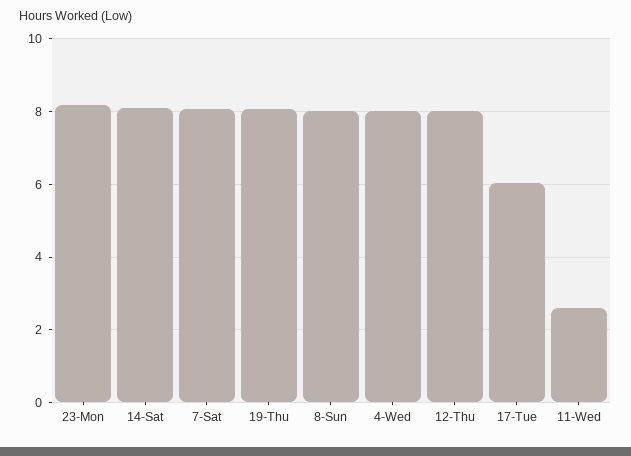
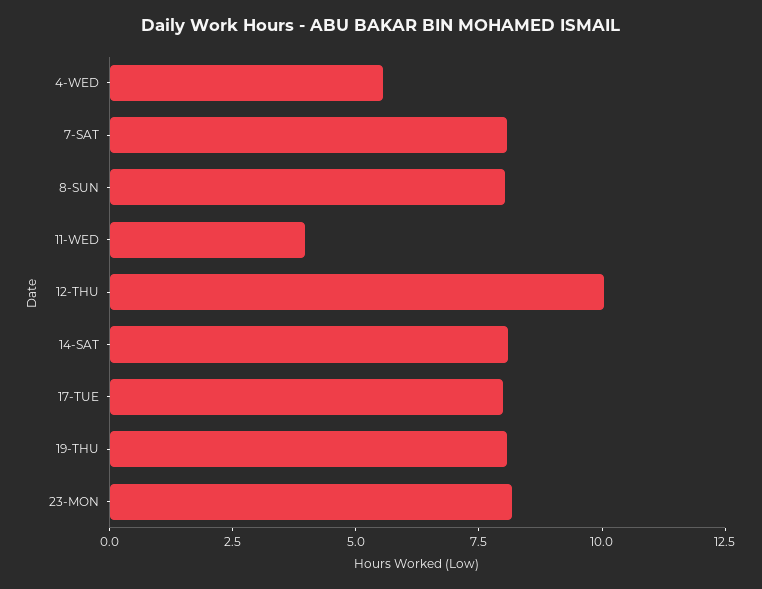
4-Wed: 8 -> 5.5
12-Thu: 8 -> 10
17-Tue: 6 -> 8
11-Wed: 2.6 -> 4

